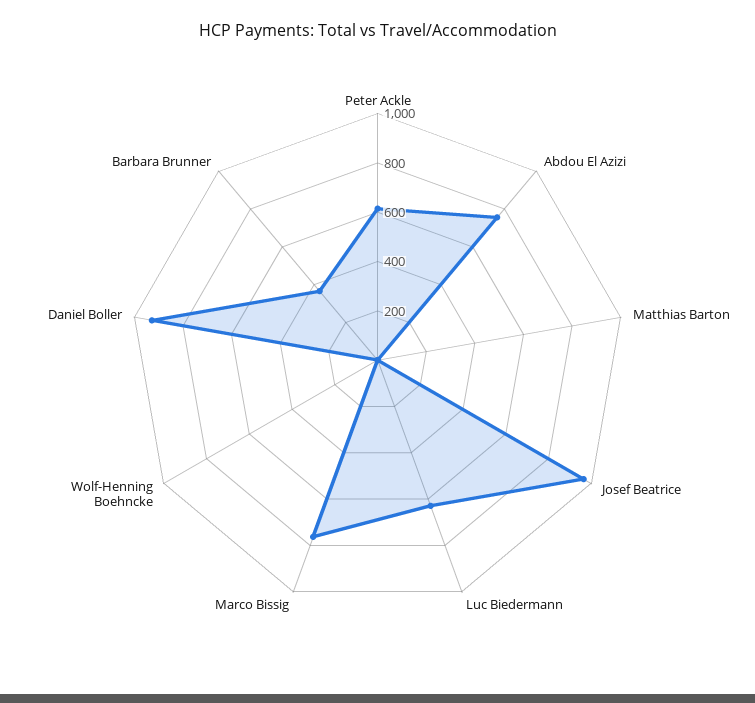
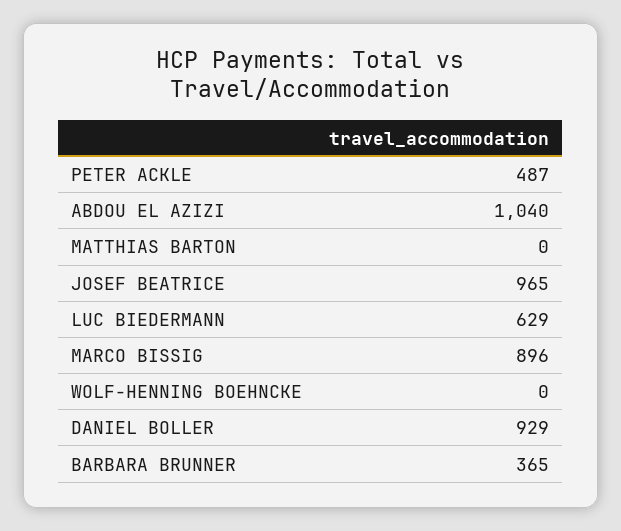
Peter Ackle: 600 -> 487
Abdou El Azizi: 750 -> 1040
Marco Bissig: 750 -> 896

